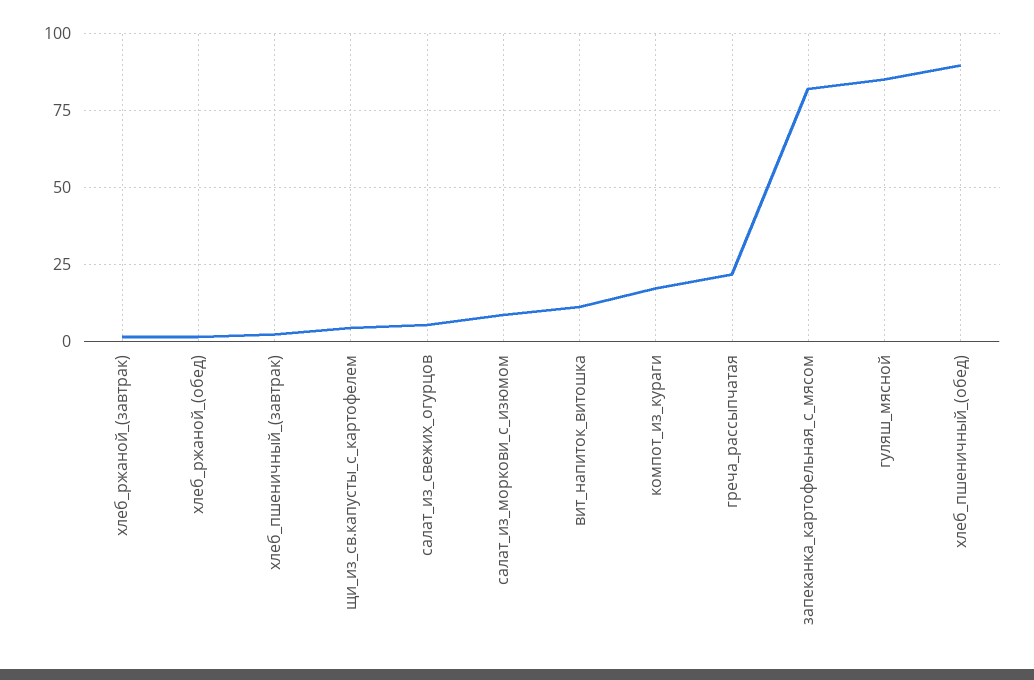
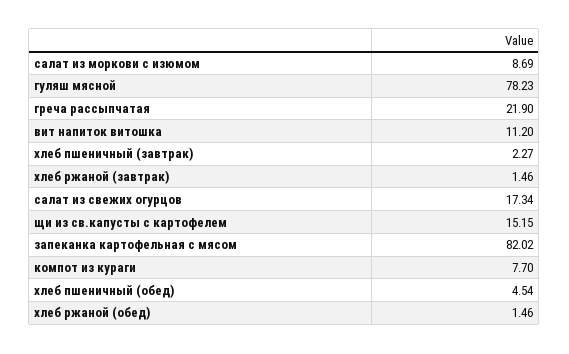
щи_из_св.капусты_с_картофелем: 5 -> 15.15
салат_из_свежих_огурцов: 5 -> 17.34
компот_из_кураги: 17.5 -> 7.7
гуляш_мясной: 85 -> 78.23
хлеб_пшеничный_(обед): 90 -> 4.54

